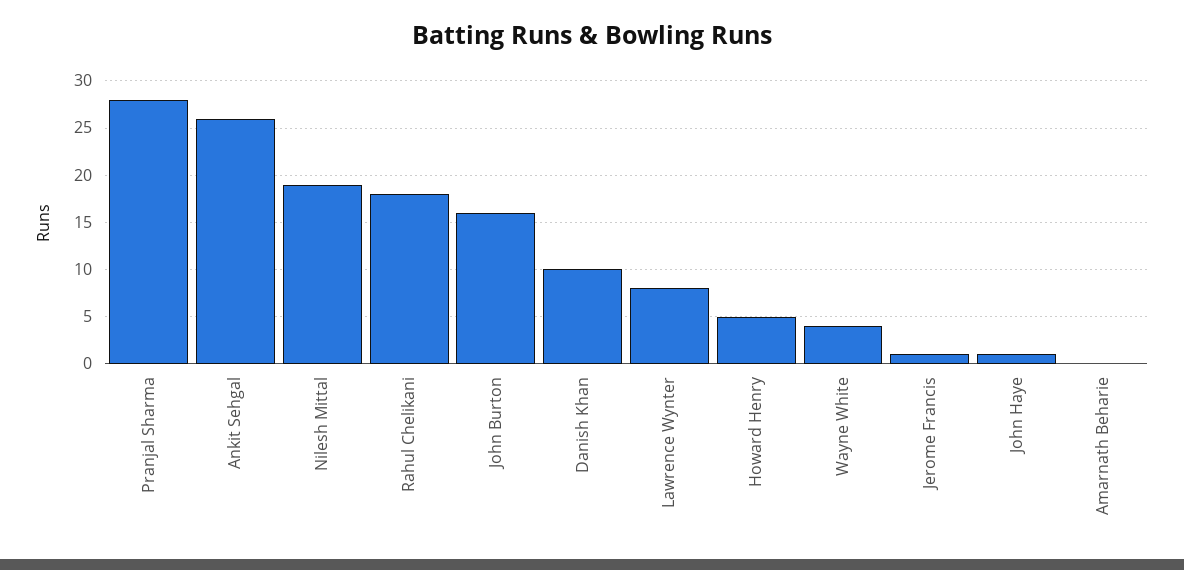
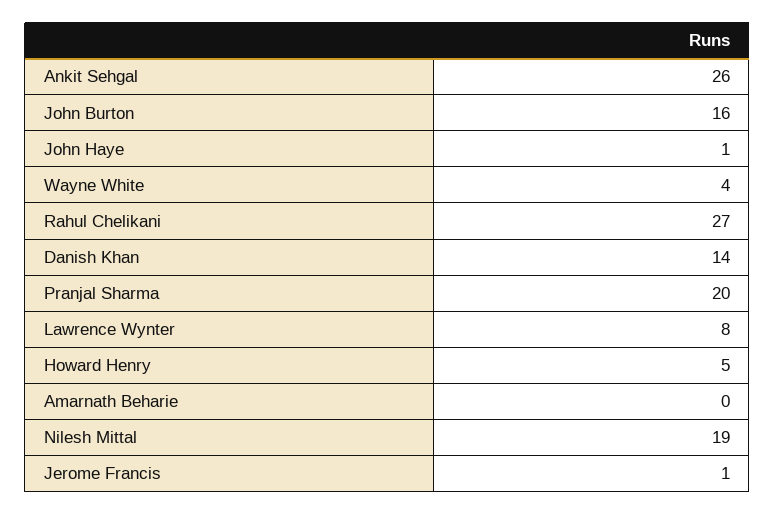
Pranjal Sharma: 28 -> 20
Rahul Chelikani: 18 -> 27
Danish Khan: 10 -> 14

